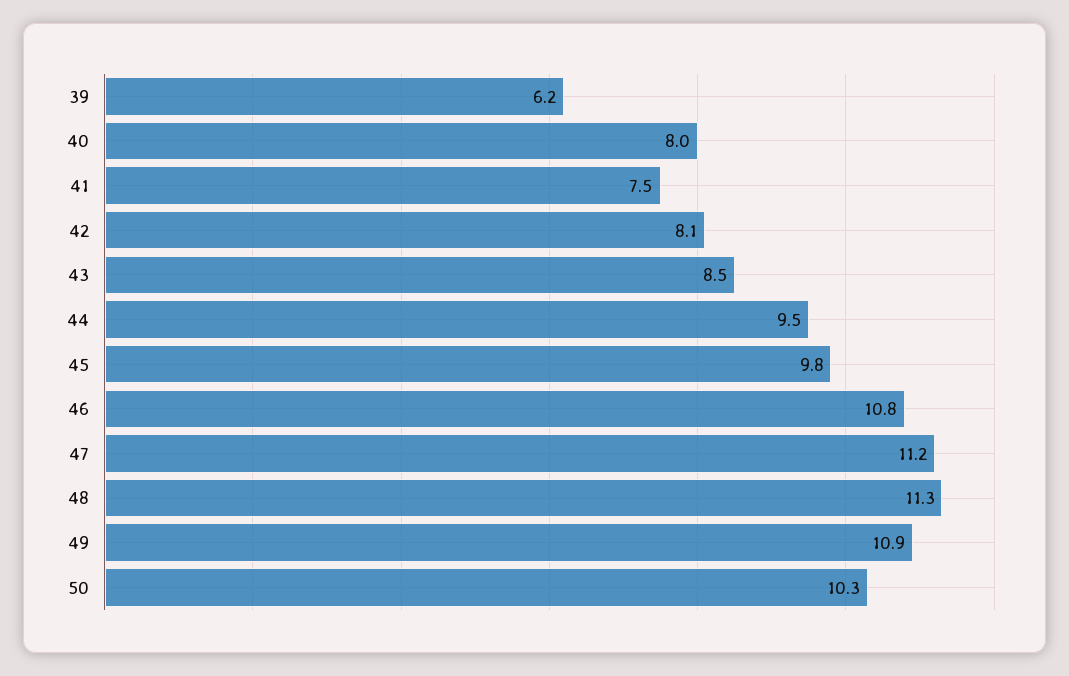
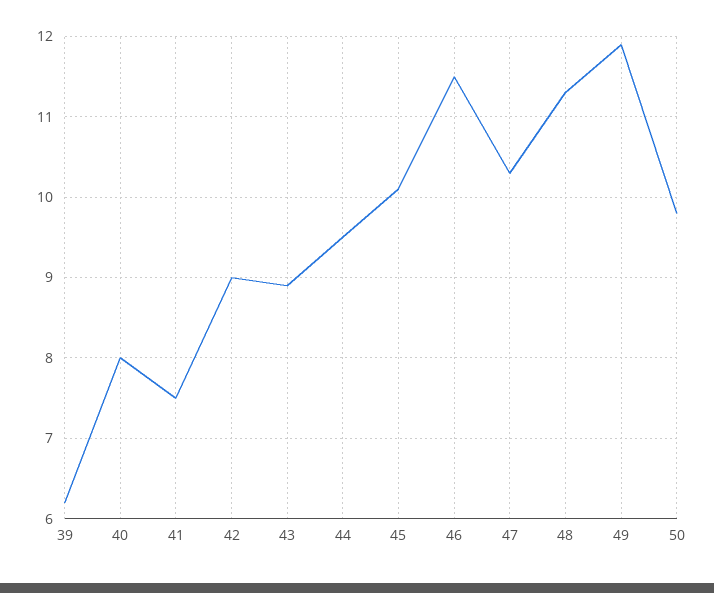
42: 8.1 -> 9
43: 8.5 -> 8.9
45: 9.8 -> 10.1
46: 10.8 -> 11.5
47: 11.2 -> 10.3
49: 10.9 -> 11.9
50: 10.3 -> 9.8

